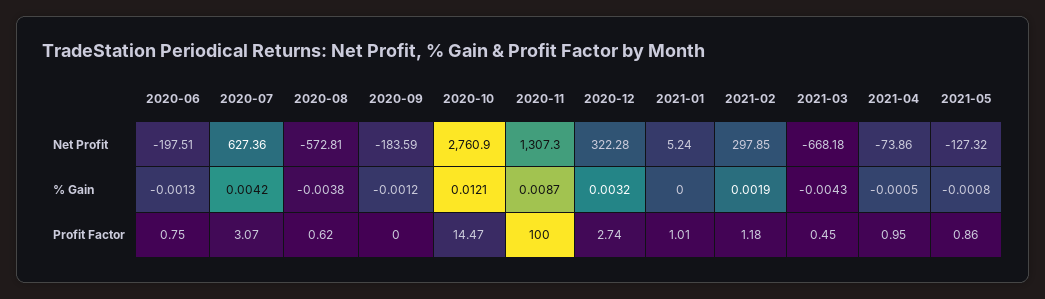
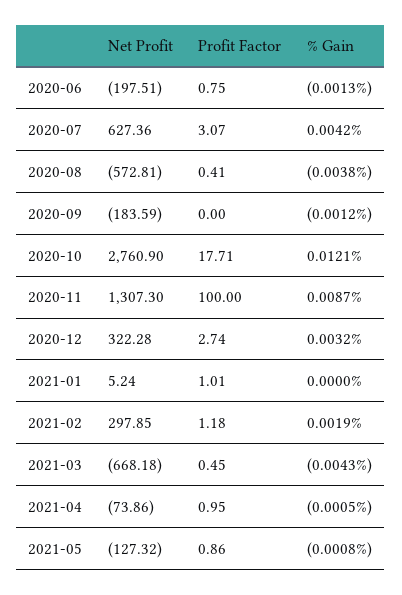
2020-08, Profit Factor: 0.62 -> 0.41
2020-10, Profit Factor: 14.47 -> 17.71

